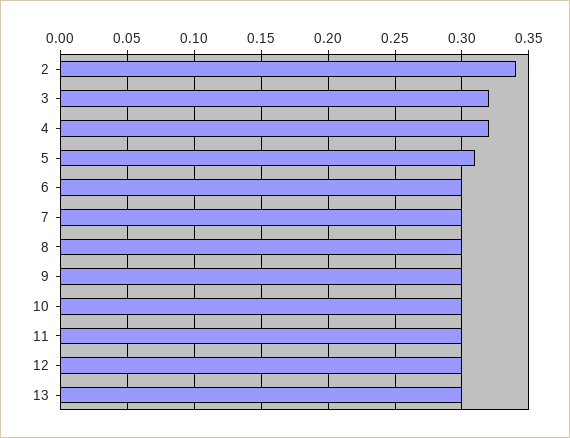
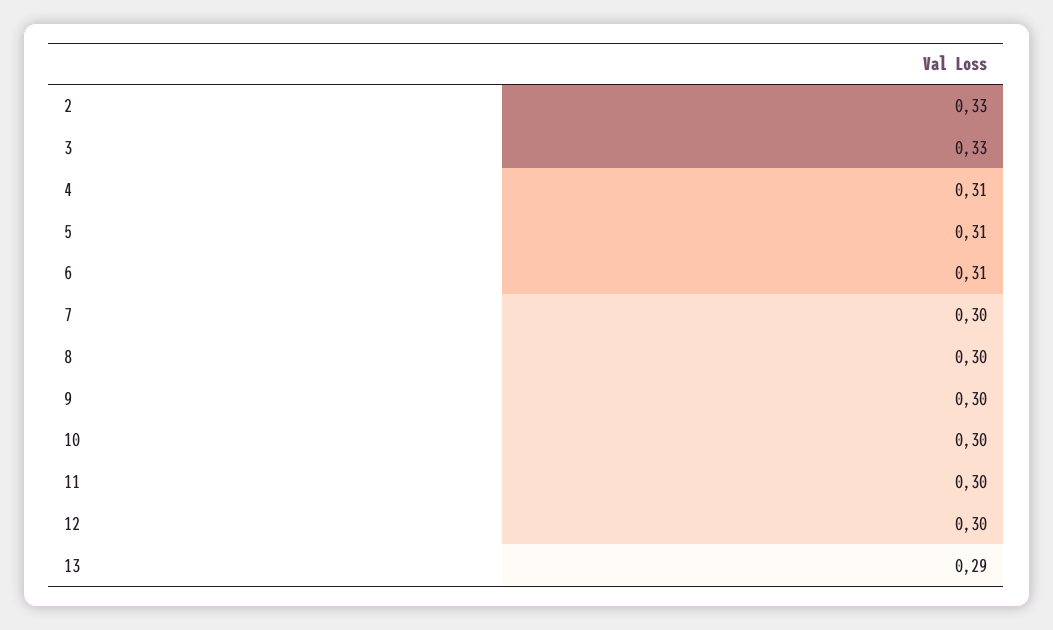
2: 0.34 -> 0.33
3: 0.32 -> 0.33
4: 0.32 -> 0.31
6: 0.3 -> 0.31
13: 0.3 -> 0.29

